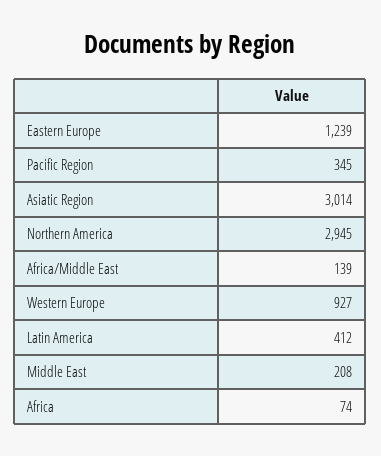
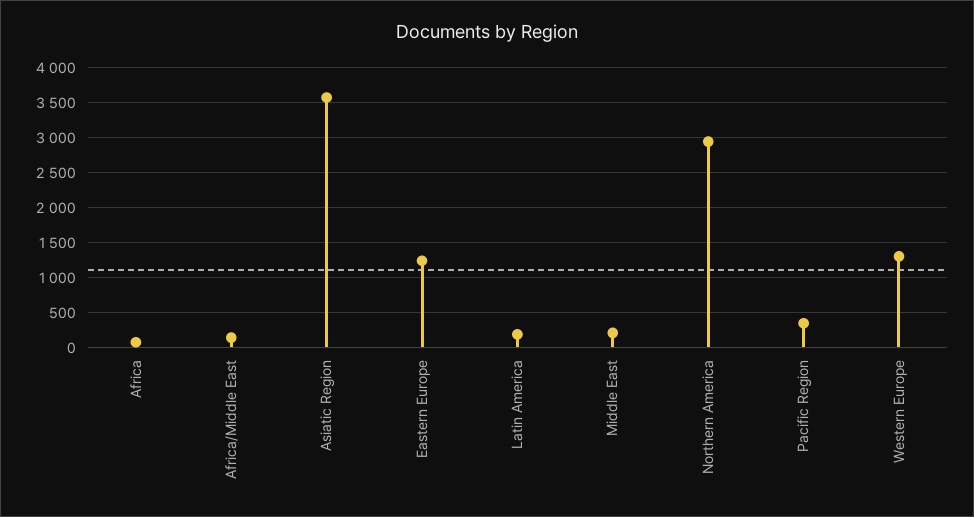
Asiatic Region: 3014 -> 3600
Western Europe: 927 -> 1300
Latin America: 412 -> 200

